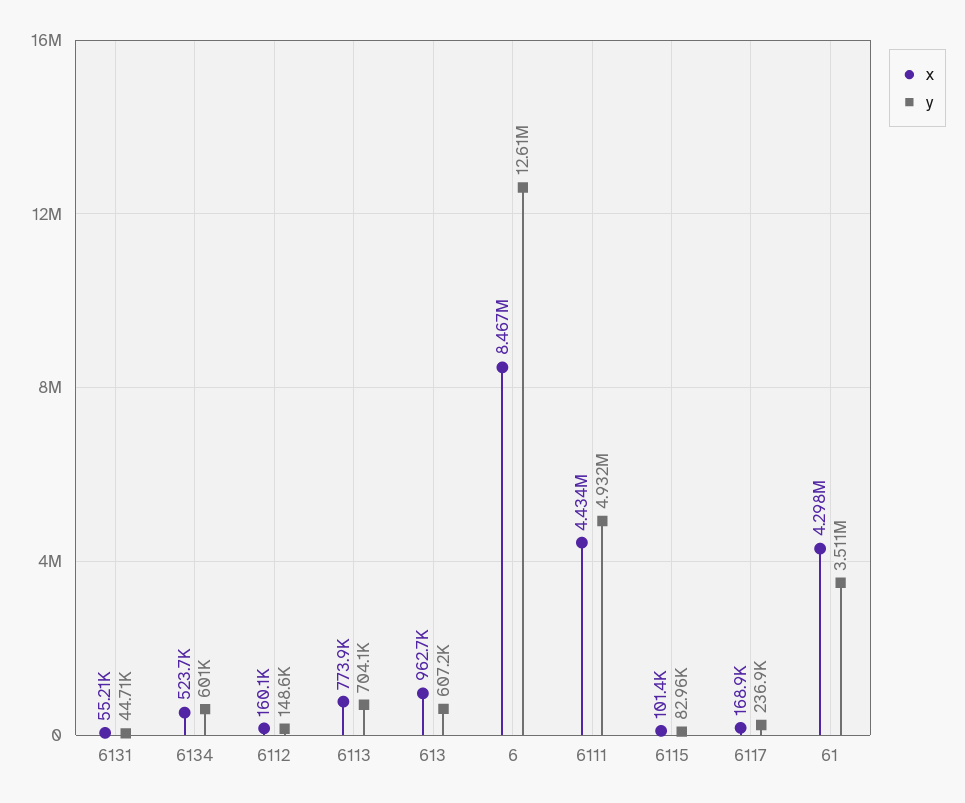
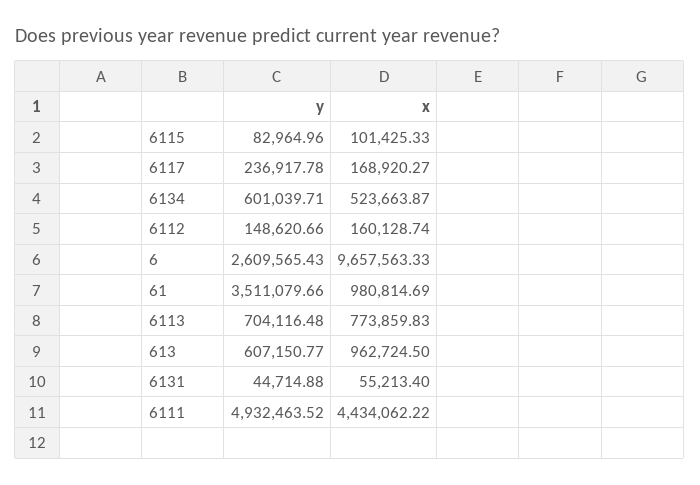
x, 6: 8467000 -> 9657563.33
y, 6: 12610000 -> 2609565.43
x, 61: 4298000 -> 980814.69

